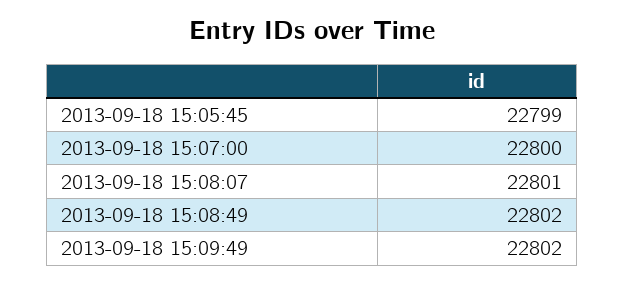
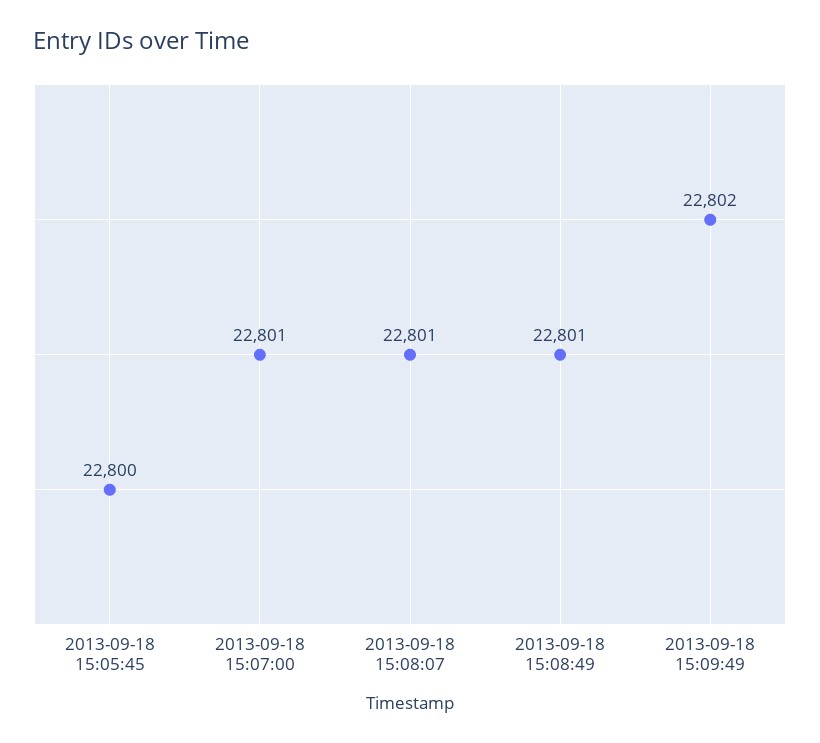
2013-09-18 15:05:45: 22799 -> 22800
2013-09-18 15:07:00: 22800 -> 22801
2013-09-18 15:08:49: 22802 -> 22801

